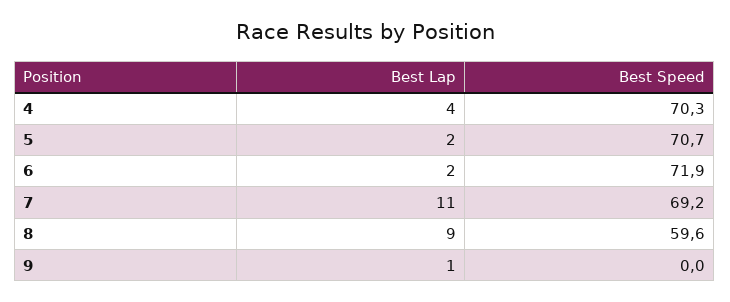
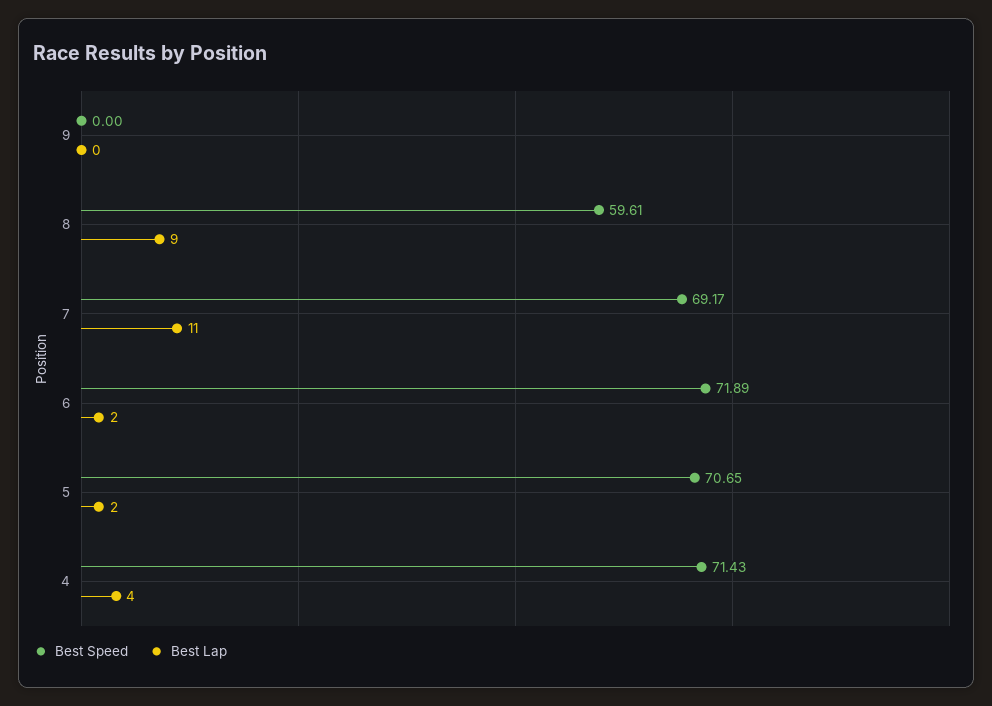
Best Speed, 4: 70.3 -> 71.43
Best Lap, 9: 1 -> 0

